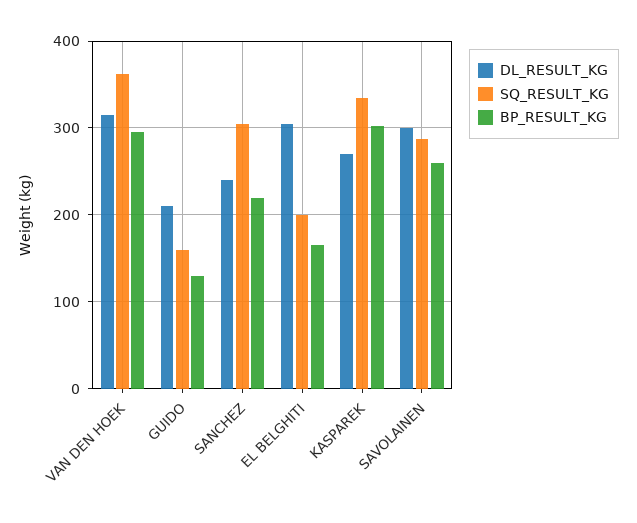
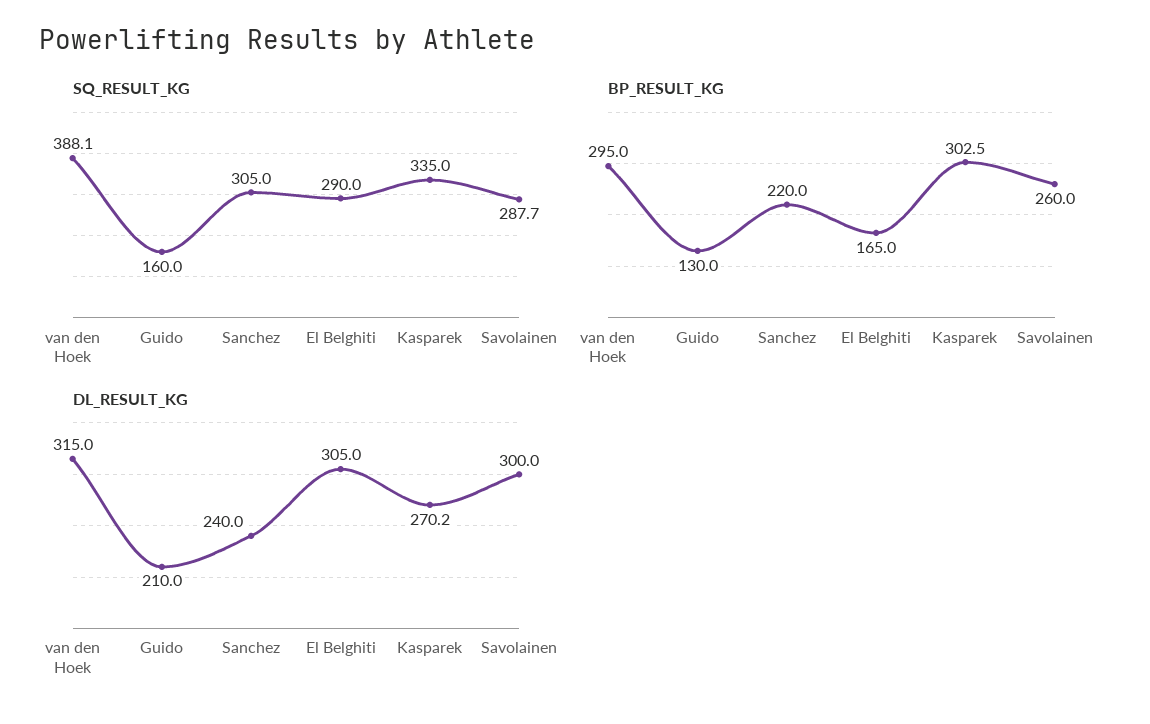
SQ_RESULT_KG, VAN DEN HOEK: 360 -> 388.1
SQ_RESULT_KG, EL BELGHITI: 200 -> 290

